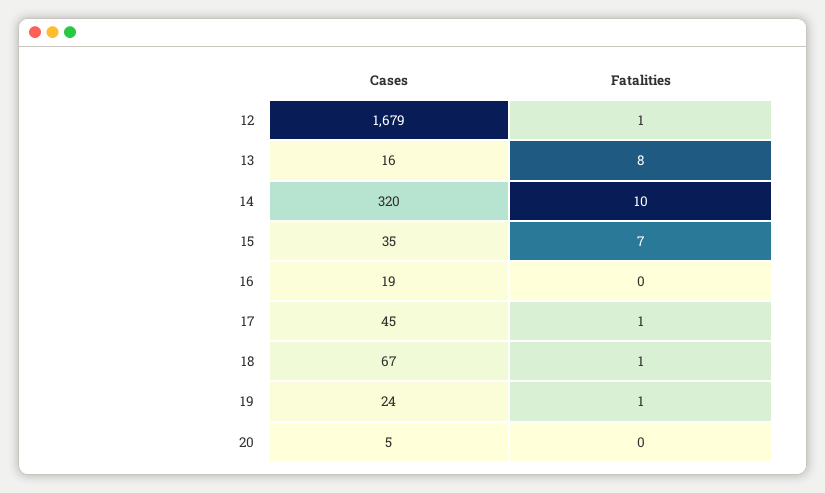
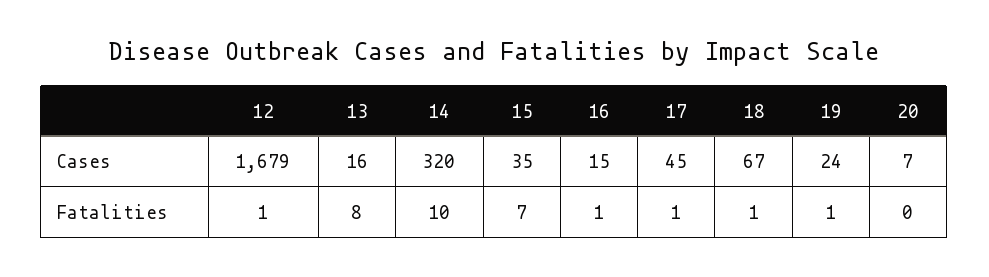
Cases, 16: 19 -> 15
Fatalities, 16: 0 -> 1
Cases, 20: 5 -> 7

